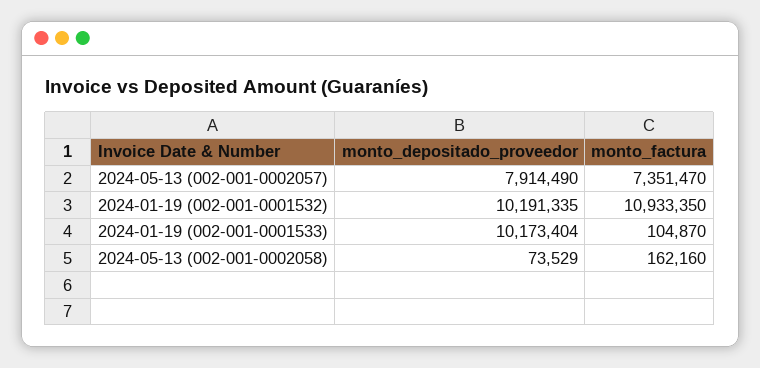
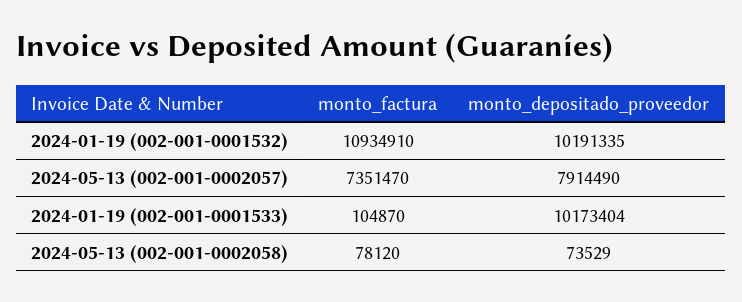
monto_factura, 2024-01-19 (002-001-0001532): 10933350 -> 10934910
monto_factura, 2024-05-13 (002-001-0002058): 162160 -> 78120

